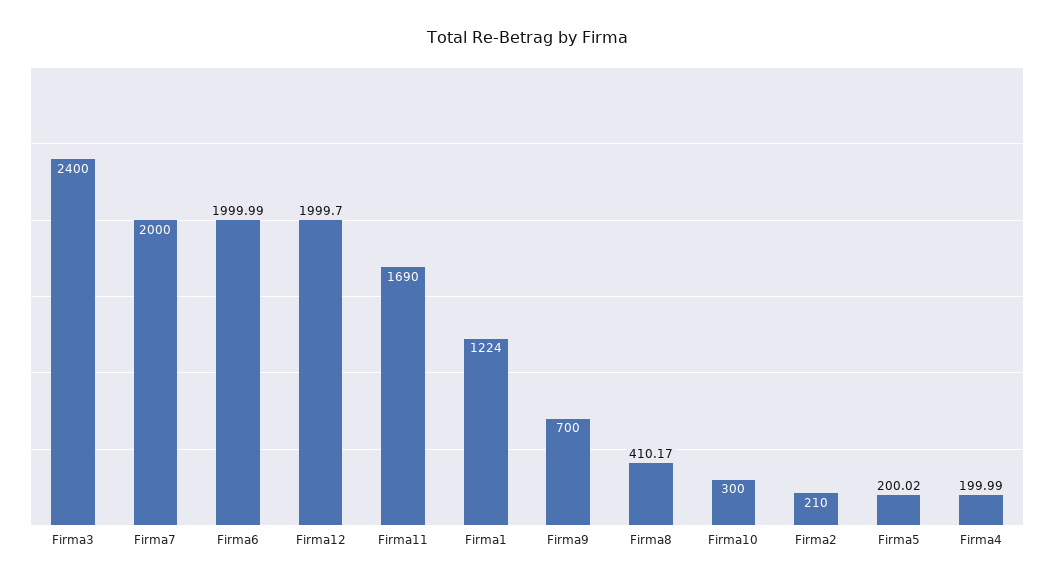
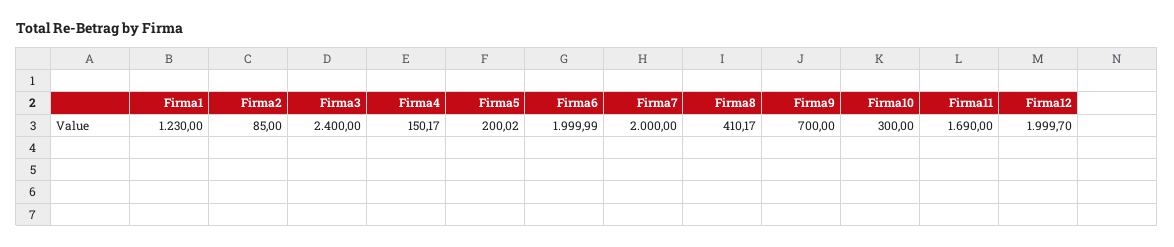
Firma1: 1224 -> 1230
Firma2: 210 -> 85
Firma4: 199.99 -> 150.17

